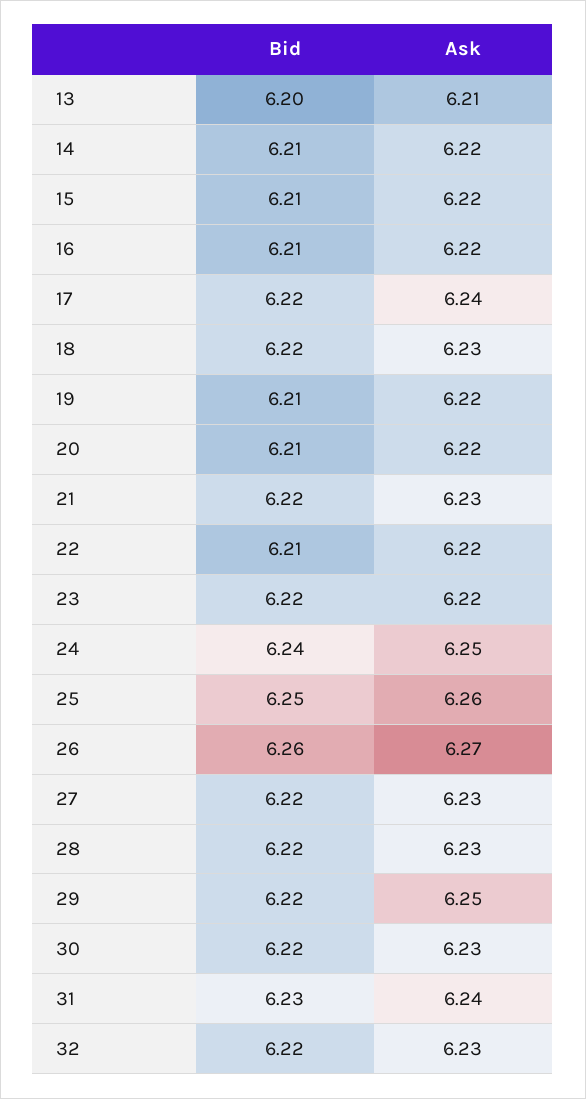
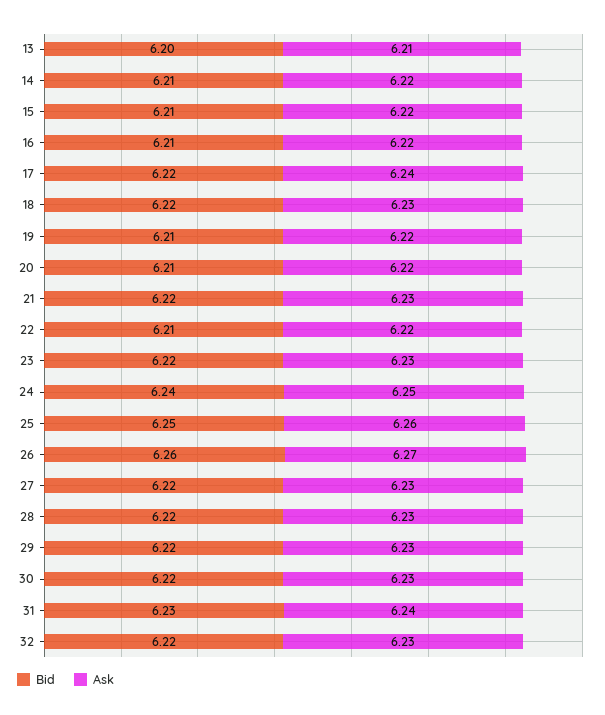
Ask, 23: 6.22 -> 6.23
Ask, 29: 6.25 -> 6.23

